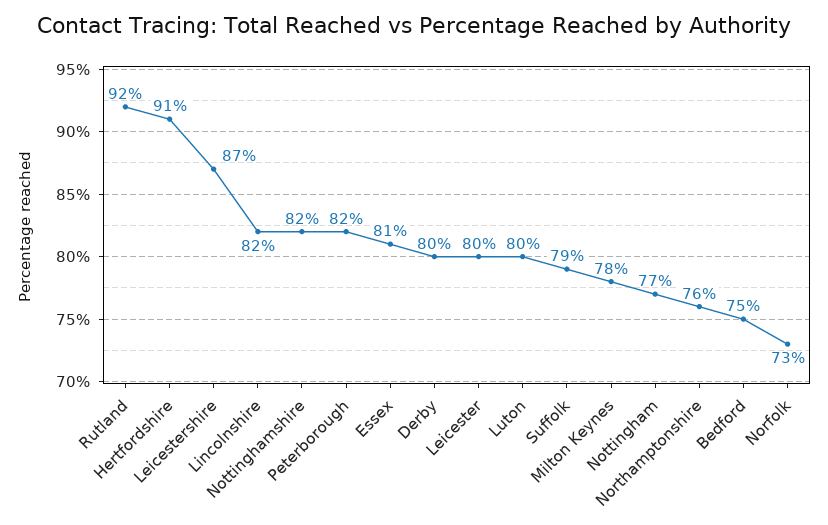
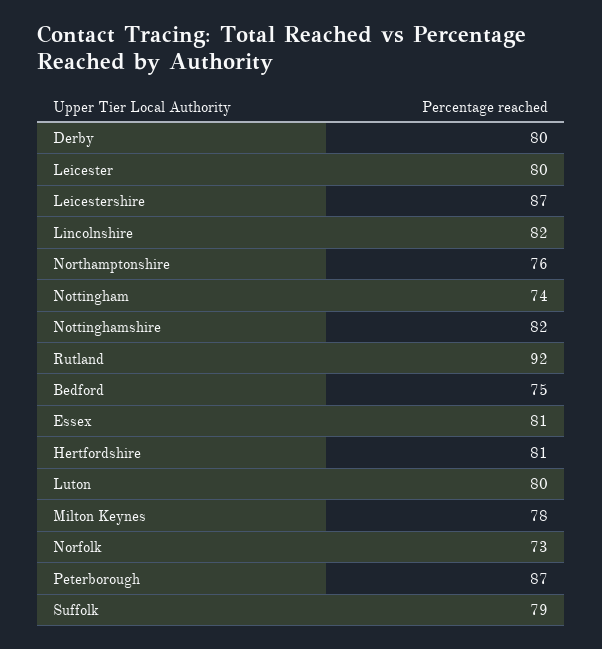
Hertfordshire: 91 -> 81
Peterborough: 82 -> 87
Nottingham: 77 -> 74

